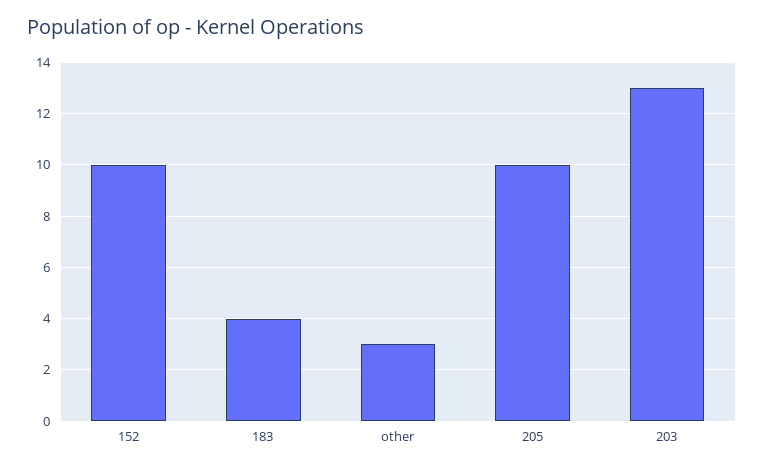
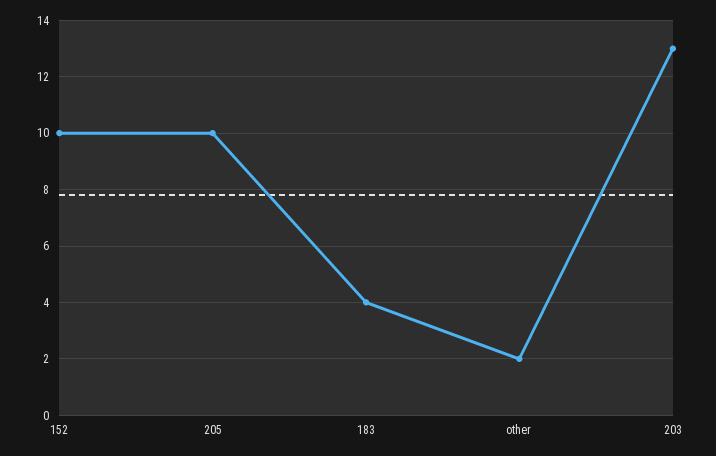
other: 3 -> 2

